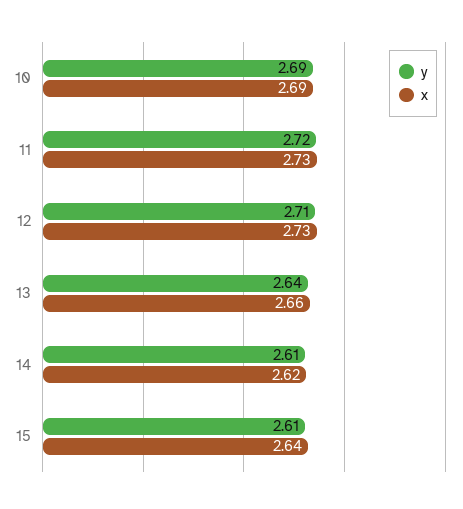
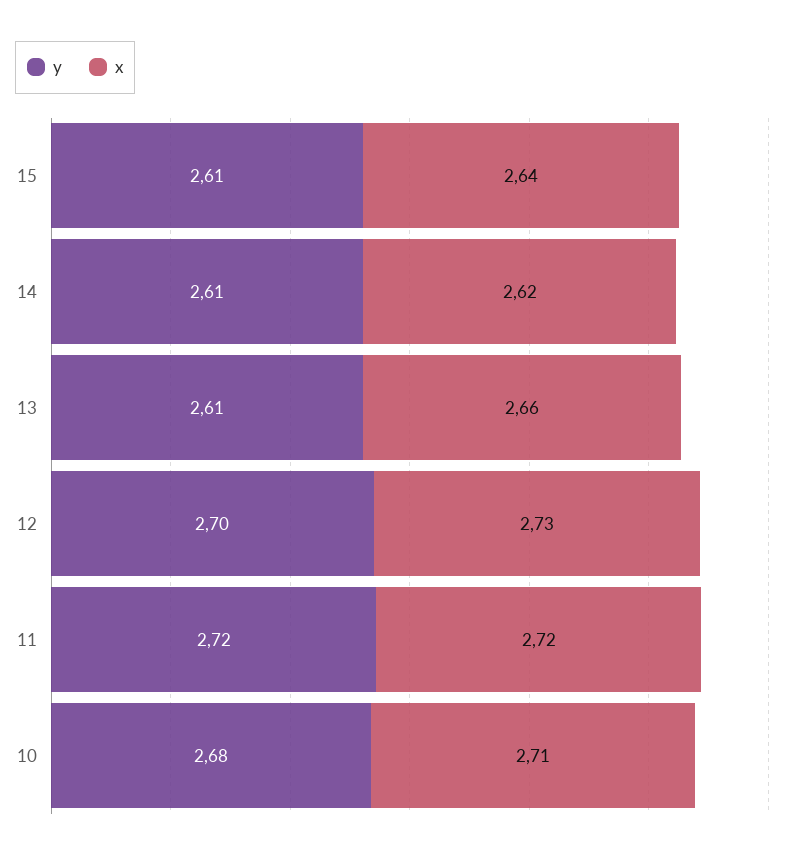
y, 10: 2.69 -> 2.68
x, 10: 2.69 -> 2.71
x, 11: 2.73 -> 2.72
y, 12: 2.71 -> 2.7
y, 13: 2.64 -> 2.61

